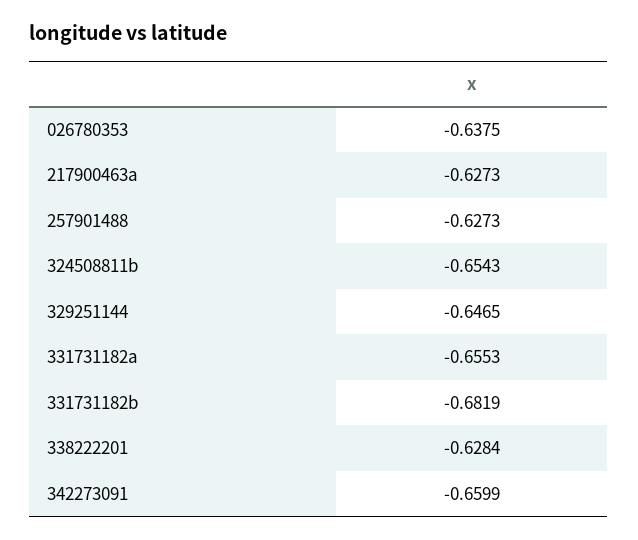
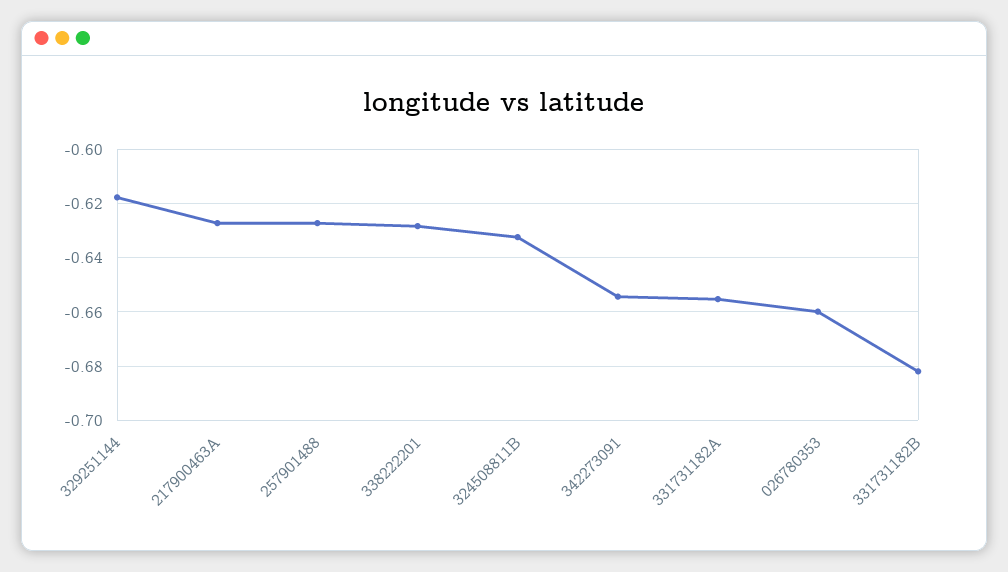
026780353: -0.6375 -> -0.66
324508811b: -0.6543 -> -0.6325
329251144: -0.6465 -> -0.6175
342273091: -0.6599 -> -0.655

